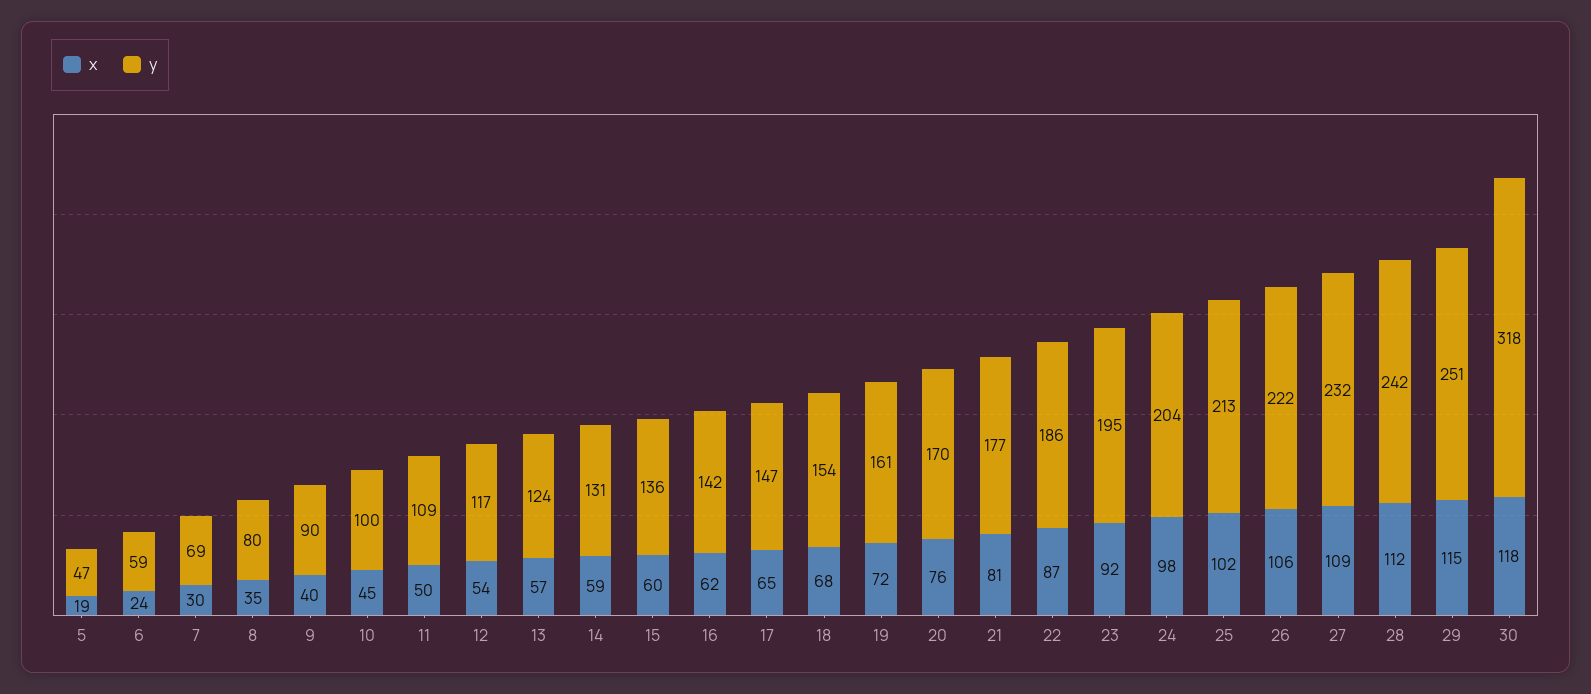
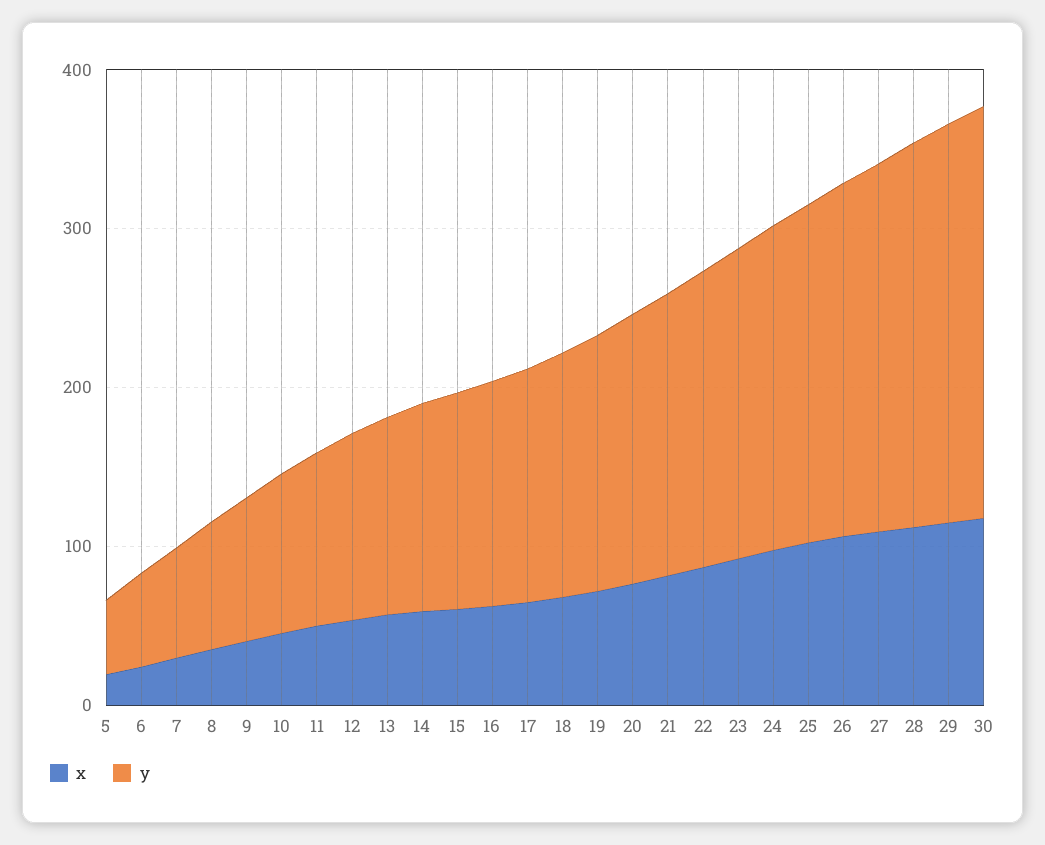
y, 30: 318 -> 260

